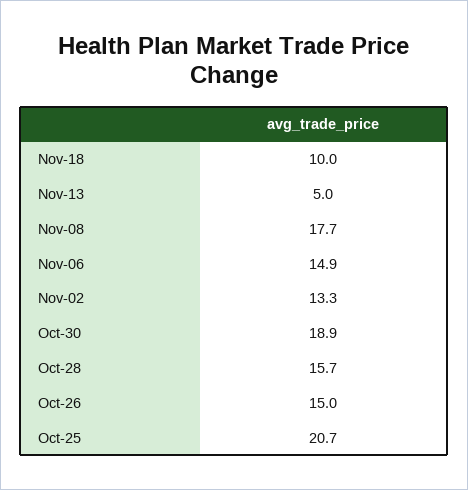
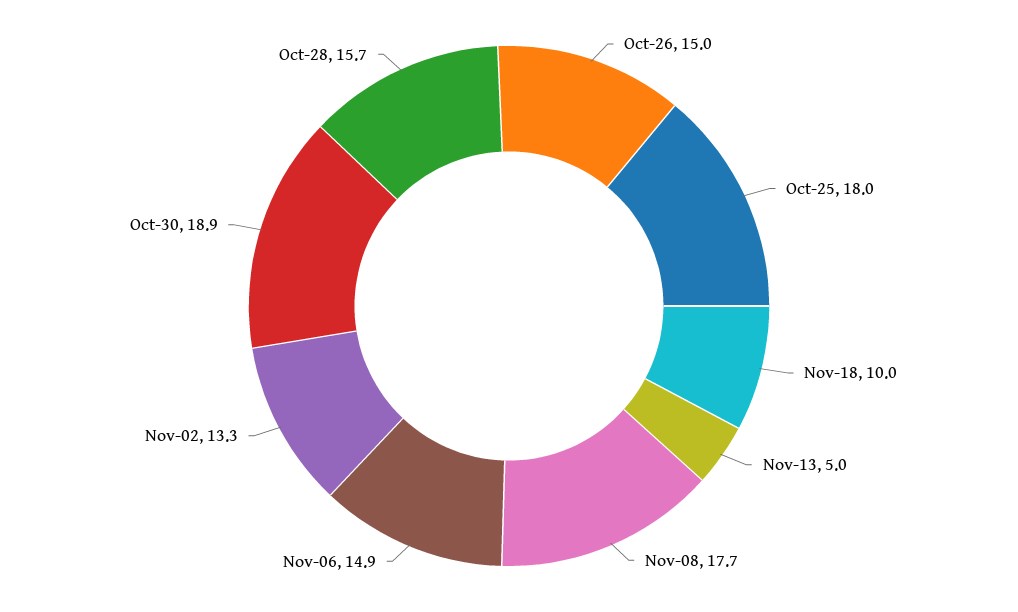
Oct-25: 20.7 -> 18

